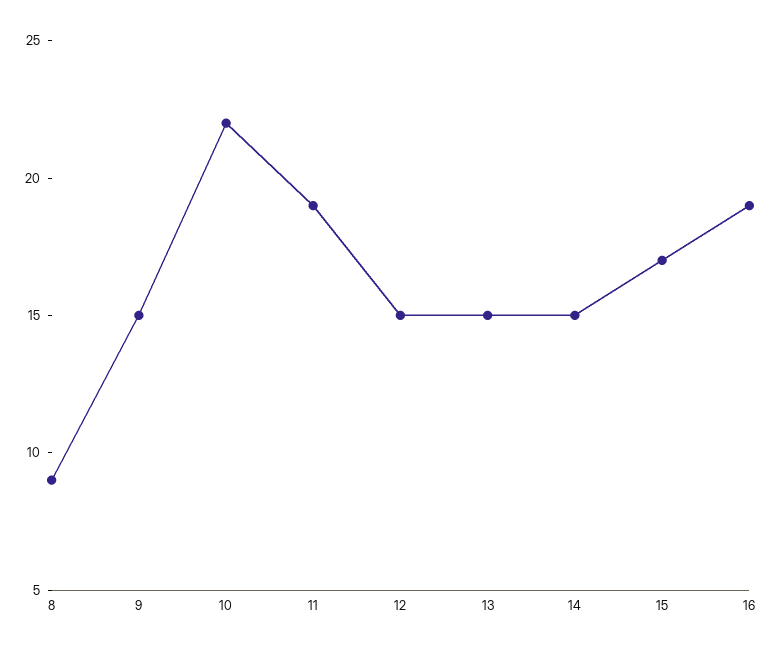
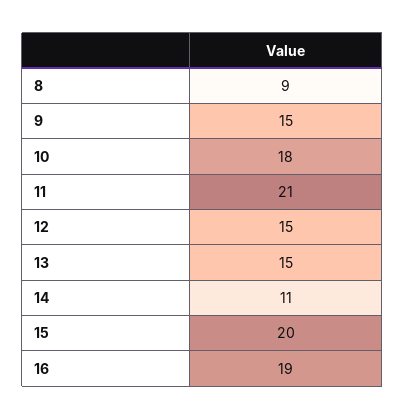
10: 22 -> 18
11: 19 -> 21
14: 15 -> 11
15: 17 -> 20

